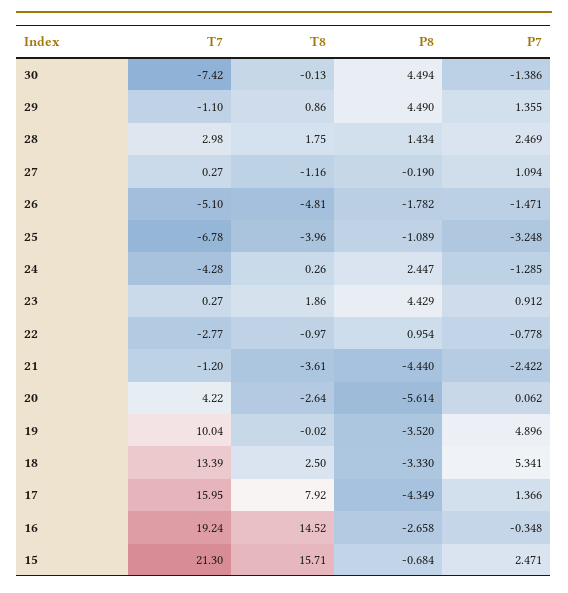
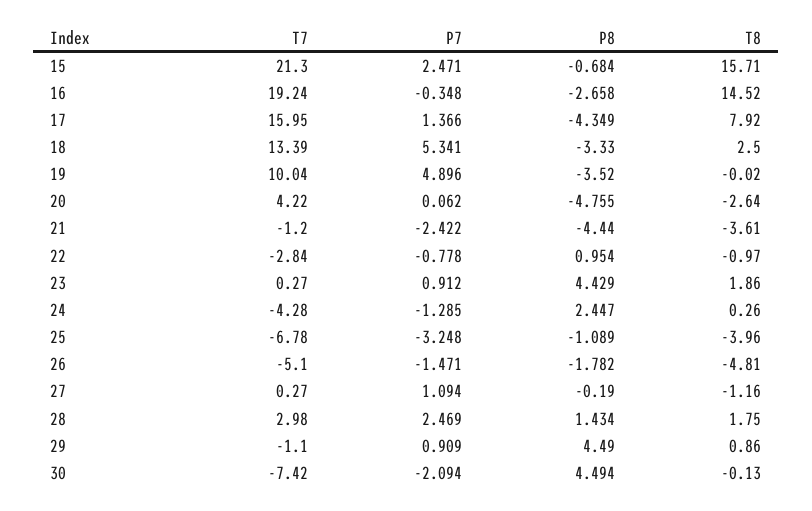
P7, 30: -1.386 -> -2.094
P7, 29: 1.355 -> 0.909
T7, 22: -2.77 -> -2.84
P8, 20: -5.614 -> -4.755

